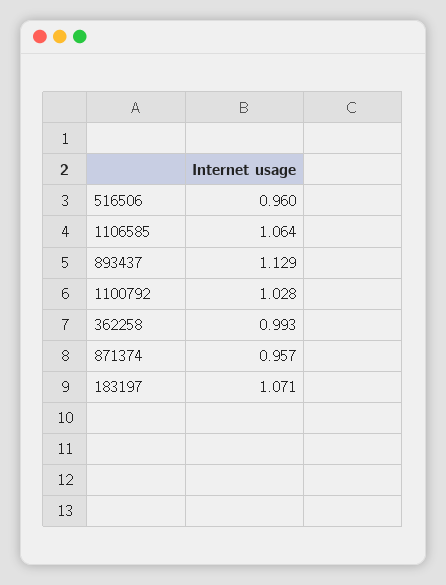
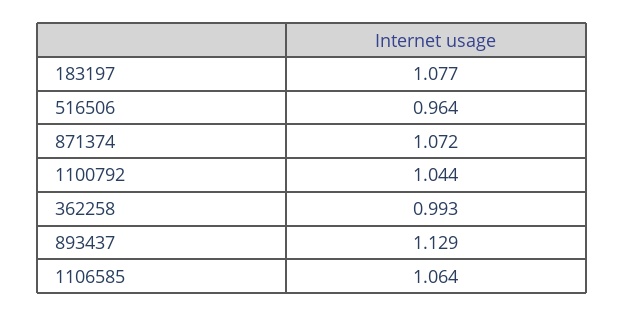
516506: 0.96 -> 0.964
1100792: 1.028 -> 1.044
871374: 0.957 -> 1.072
183197: 1.071 -> 1.077

